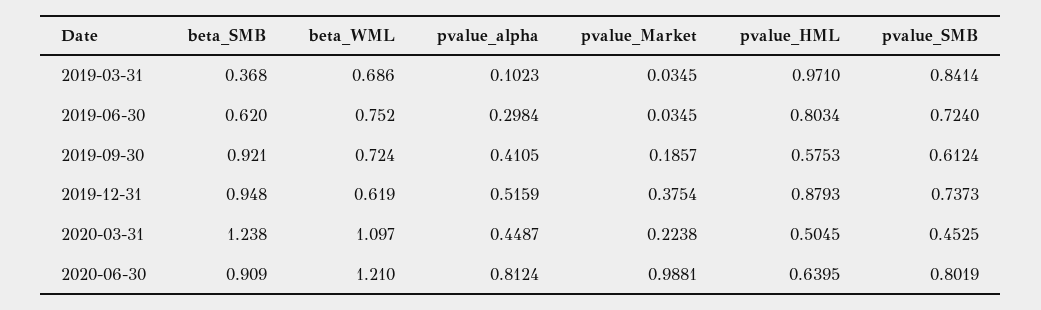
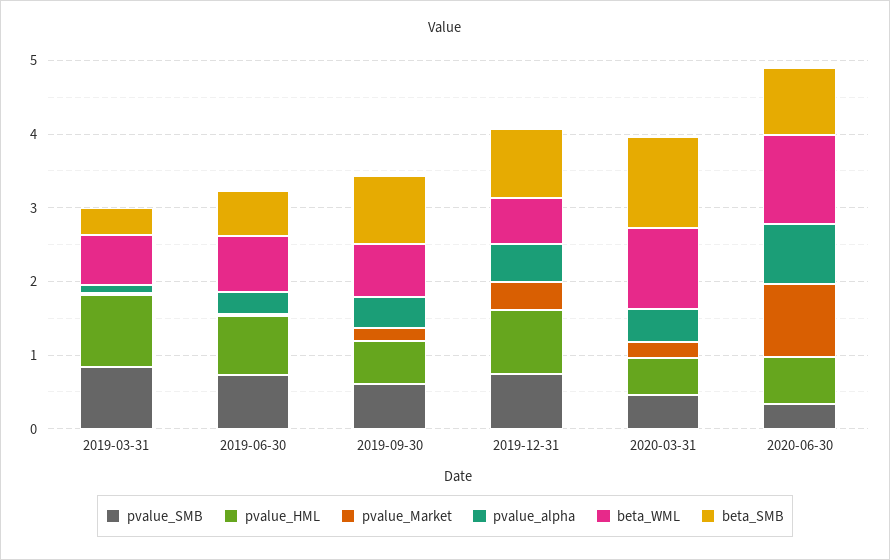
pvalue_SMB, 2020-06-30: 0.8019 -> 0.4

